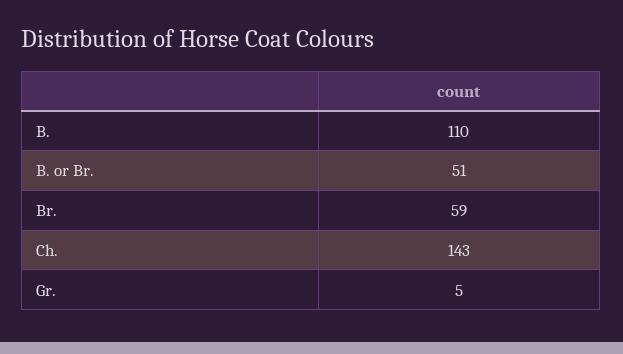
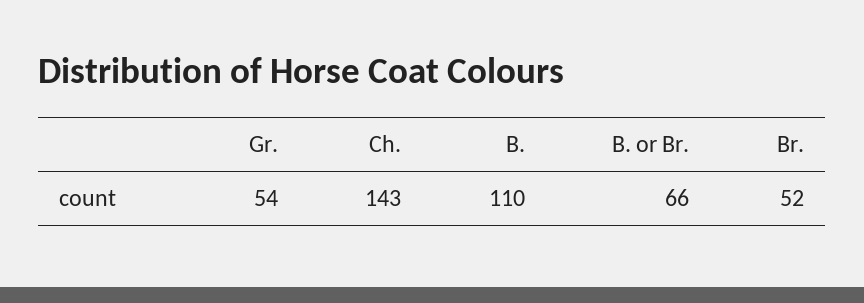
B. or Br.: 51 -> 66
Br.: 59 -> 52
Gr.: 5 -> 54

